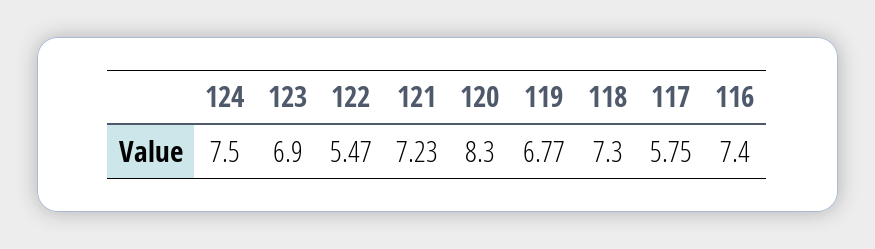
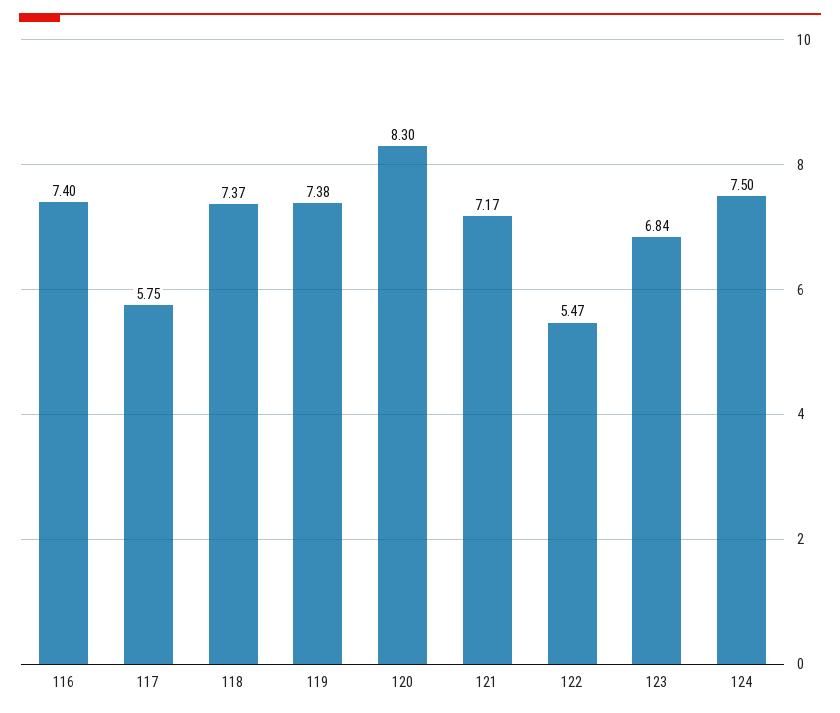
123: 6.9 -> 6.84
121: 7.23 -> 7.17
119: 6.77 -> 7.38
118: 7.3 -> 7.37

